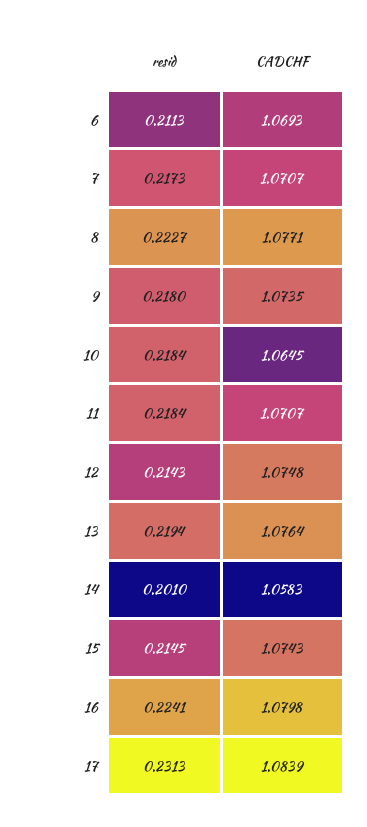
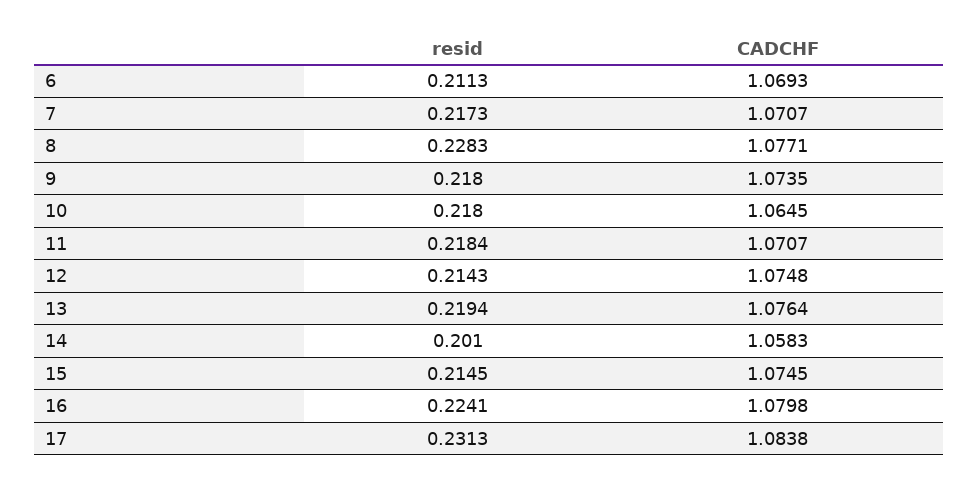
resid, 8: 0.2227 -> 0.2283
resid, 10: 0.2184 -> 0.218
CADCHF, 15: 1.0743 -> 1.0745
CADCHF, 17: 1.0839 -> 1.0838

